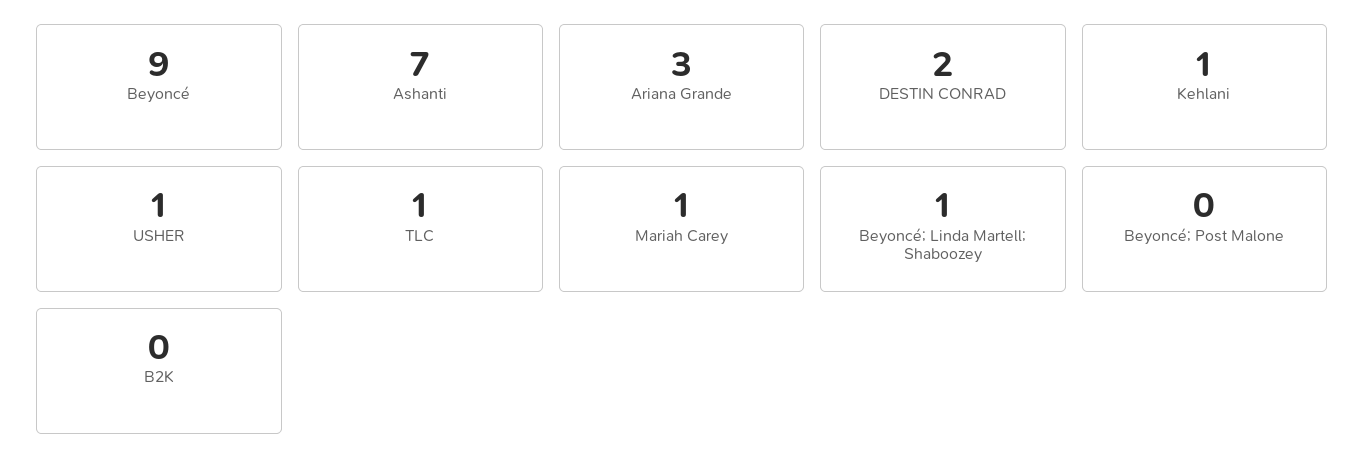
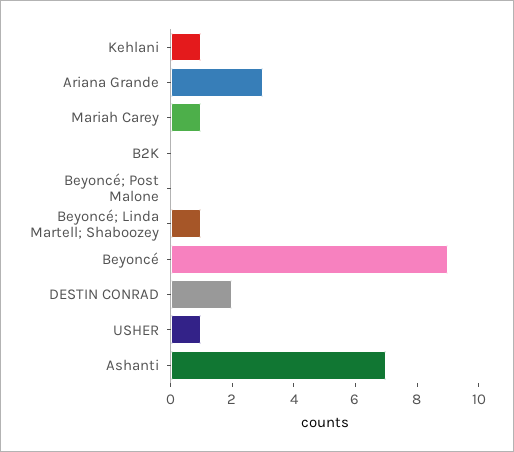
TLC: 1 -> none

